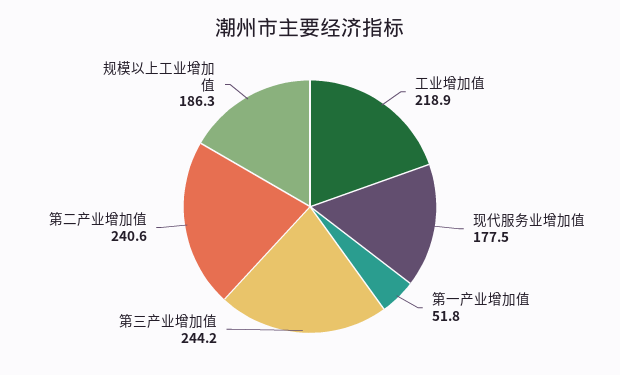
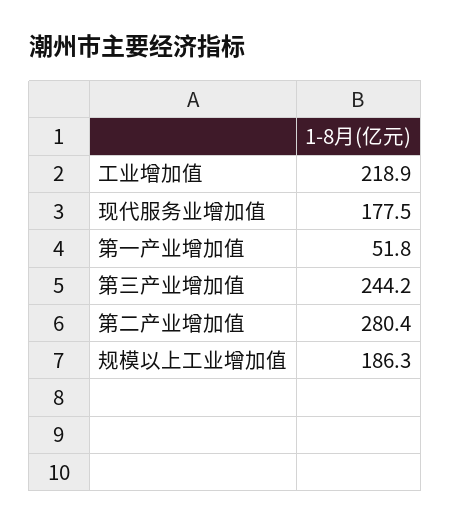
第二产业增加值: 240.6 -> 280.4

